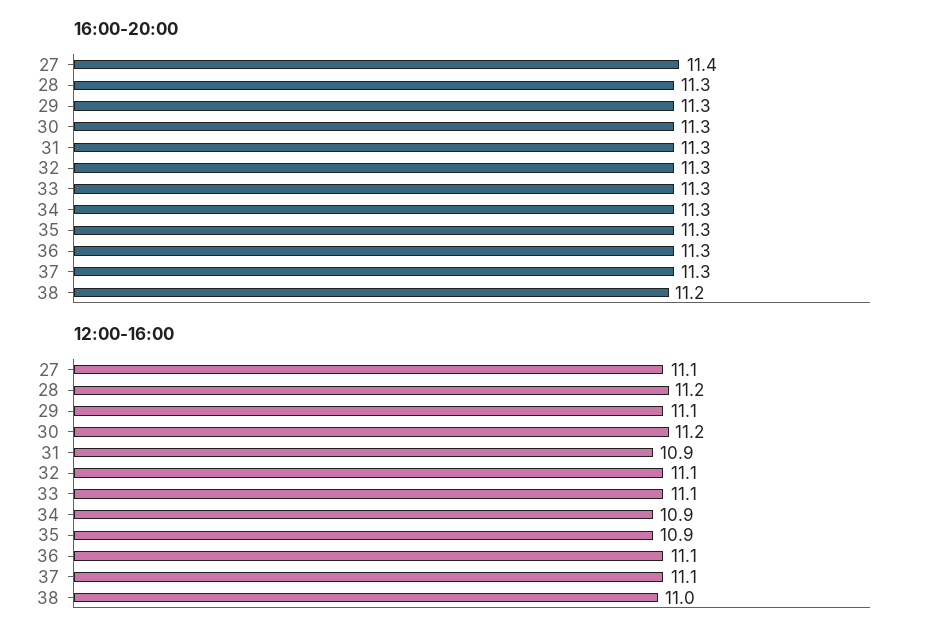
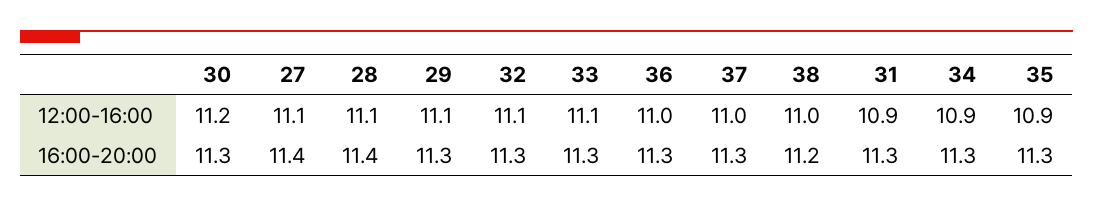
16:00-20:00, 28: 11.3 -> 11.4
12:00-16:00, 28: 11.2 -> 11.1
12:00-16:00, 36: 11.1 -> 11
12:00-16:00, 37: 11.1 -> 11

